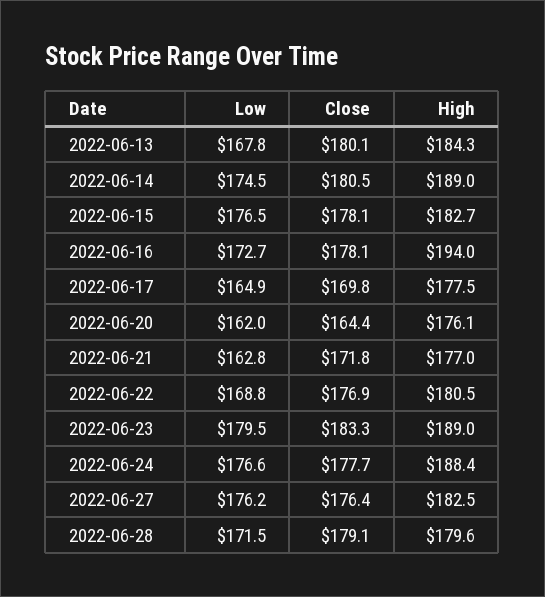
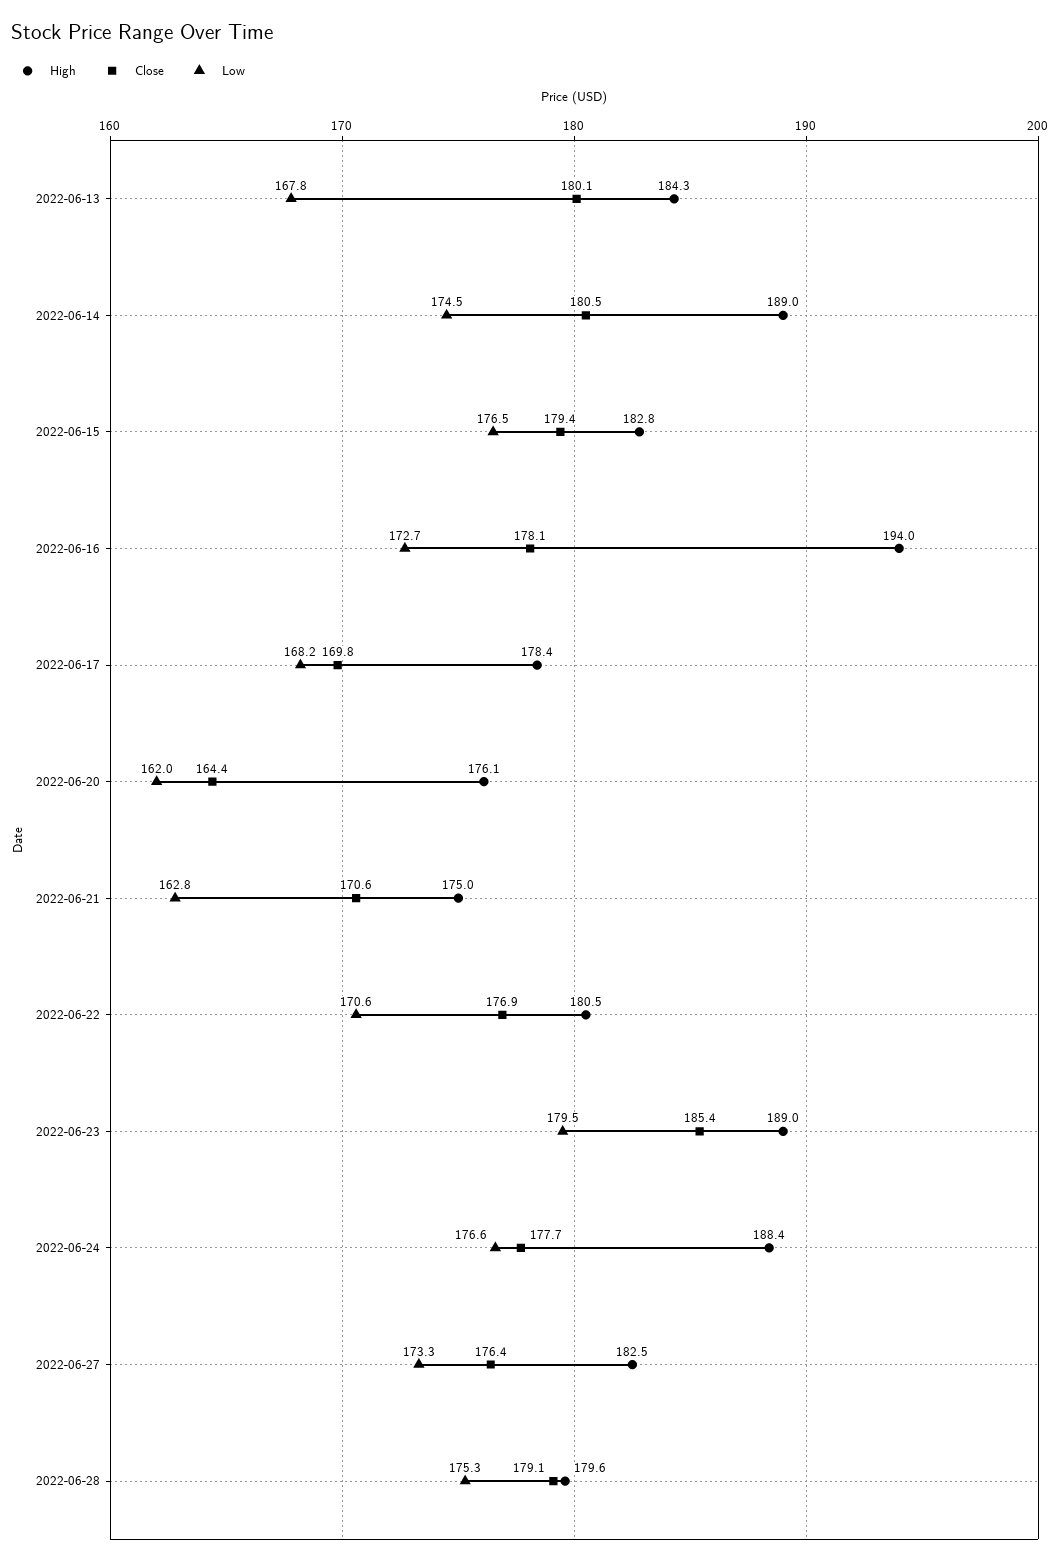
Close, 2022-06-15: 178.1 -> 179.4
High, 2022-06-15: 182.7 -> 182.8
Low, 2022-06-17: 164.9 -> 168.2
High, 2022-06-17: 177.5 -> 178.4
Close, 2022-06-21: 171.8 -> 170.6
High, 2022-06-21: 177 -> 175
Low, 2022-06-22: 168.8 -> 170.6
Close, 2022-06-23: 183.3 -> 185.4
Low, 2022-06-27: 176.2 -> 173.3
Low, 2022-06-28: 171.5 -> 175.3

